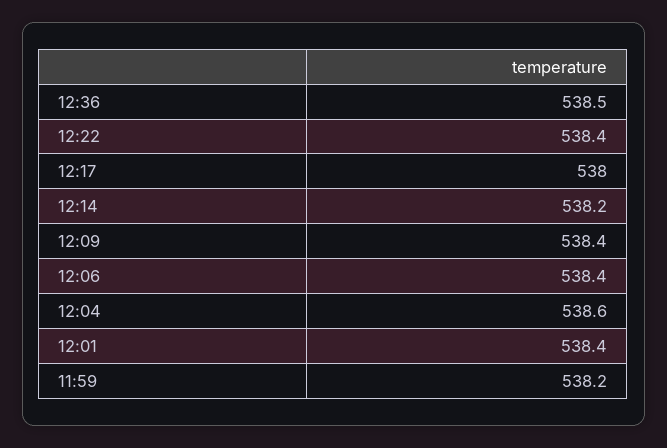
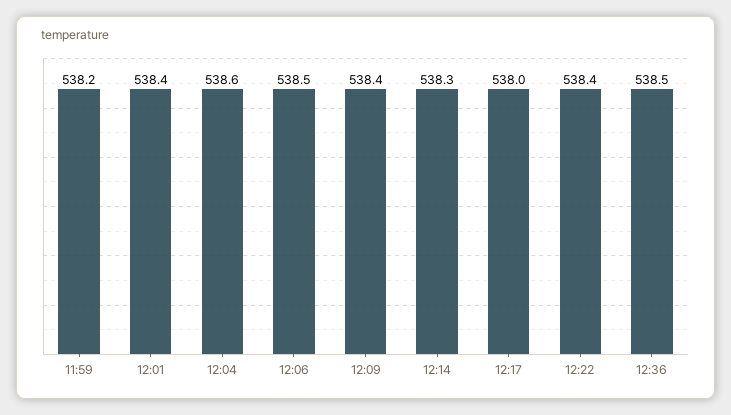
12:14: 538.2 -> 538.3
12:06: 538.4 -> 538.5

